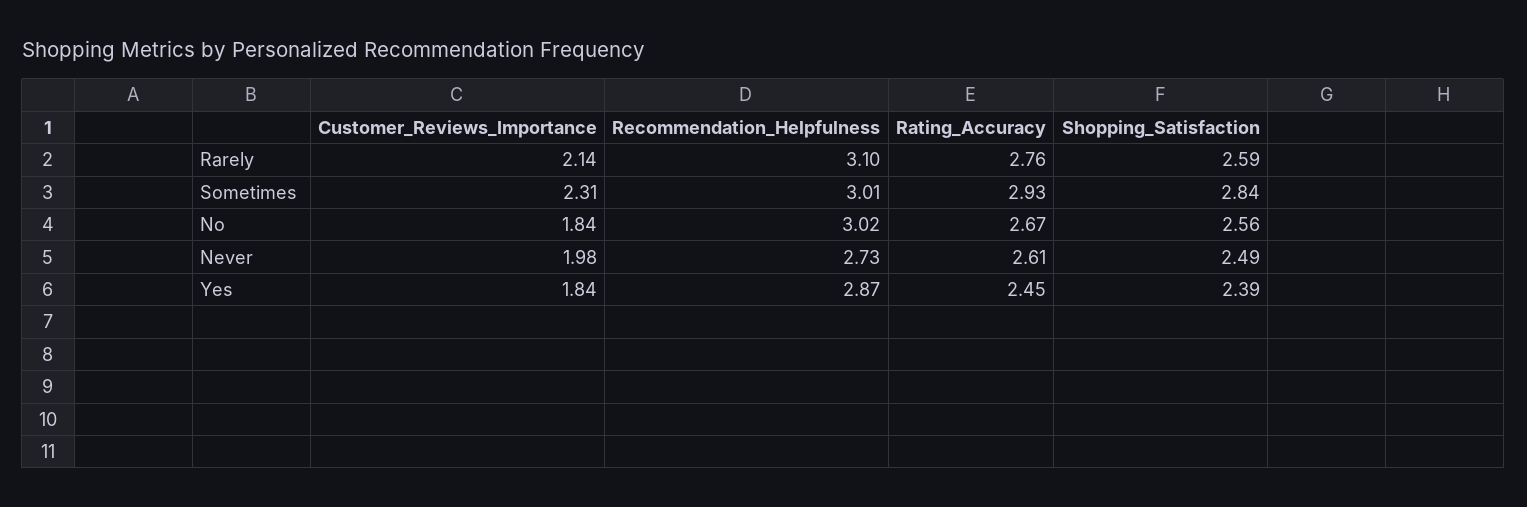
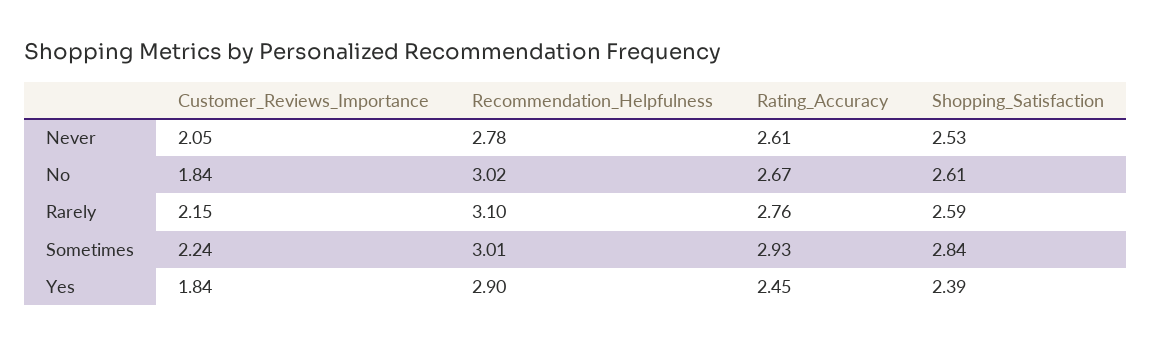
Customer_Reviews_Importance, Rarely: 2.14 -> 2.15
Customer_Reviews_Importance, Sometimes: 2.31 -> 2.24
Shopping_Satisfaction, No: 2.56 -> 2.61
Customer_Reviews_Importance, Never: 1.98 -> 2.05
Recommendation_Helpfulness, Never: 2.73 -> 2.78
Shopping_Satisfaction, Never: 2.49 -> 2.53
Recommendation_Helpfulness, Yes: 2.87 -> 2.9

